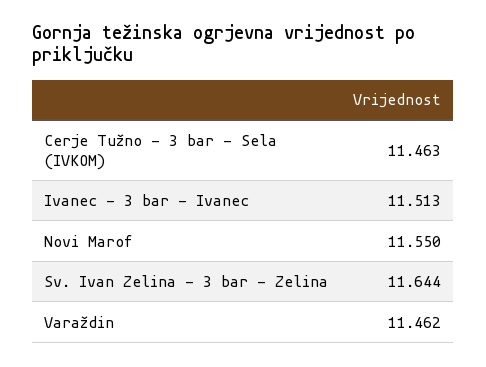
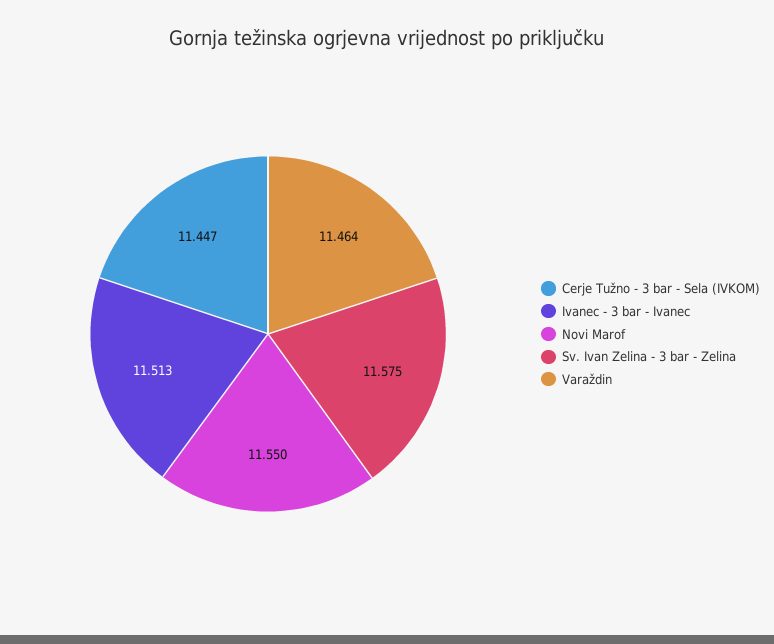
Cerje Tužno - 3 bar - Sela (IVKOM): 11.463 -> 11.447
Sv. Ivan Zelina - 3 bar - Zelina: 11.644 -> 11.575
Varaždin: 11.462 -> 11.464

